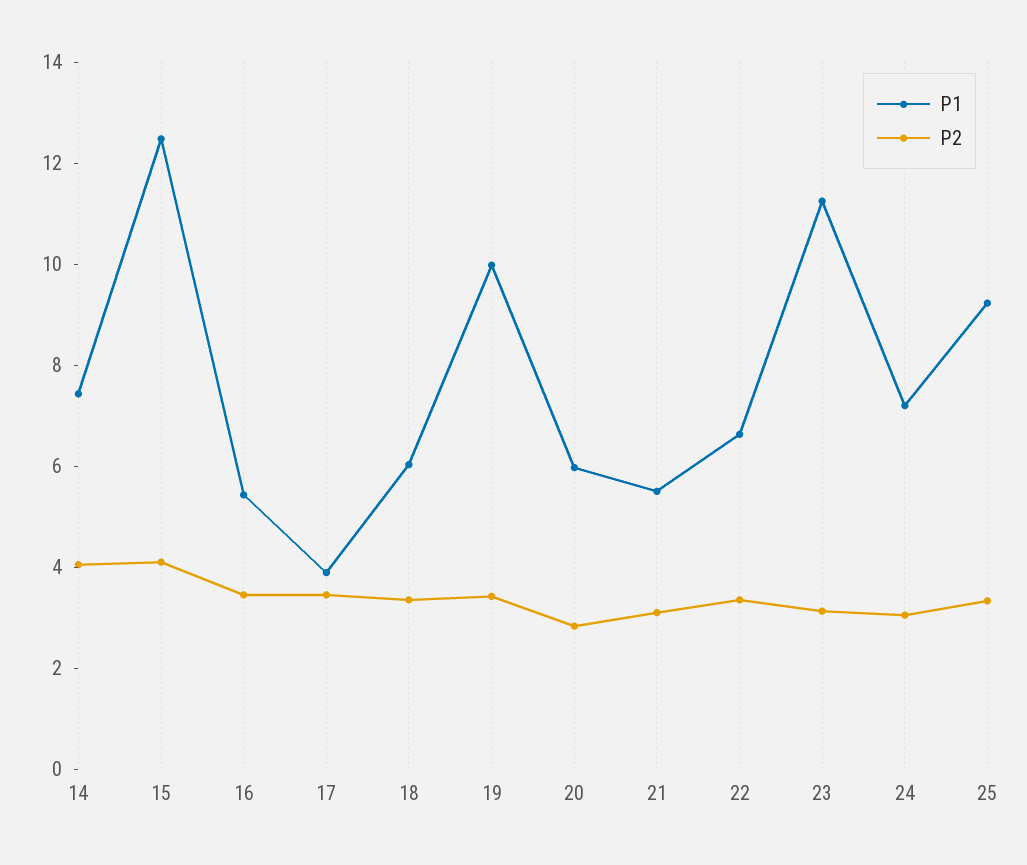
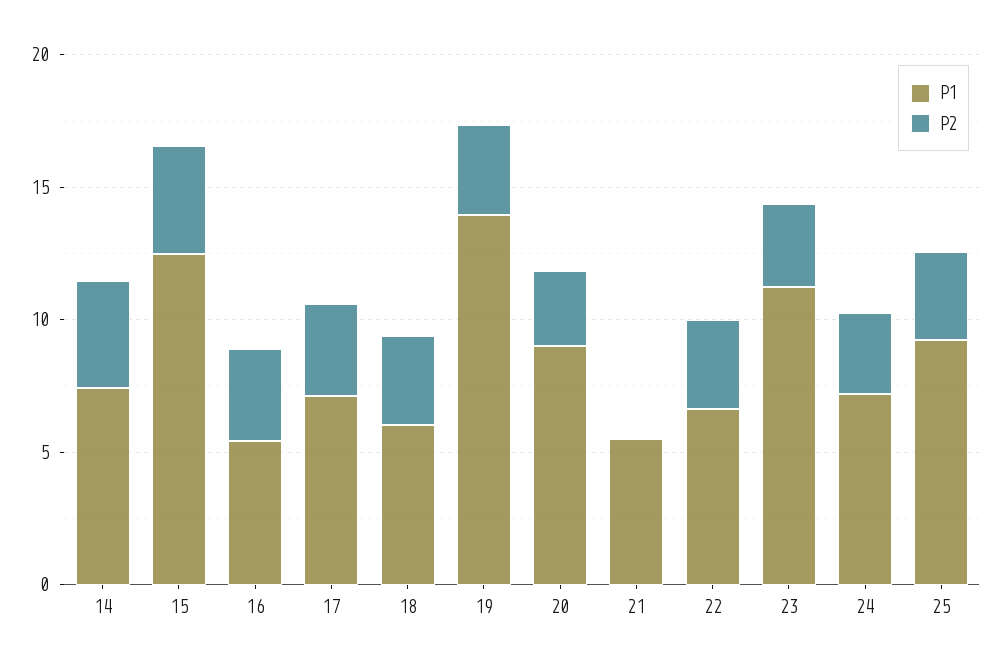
P1, 17: 4 -> 7
P1, 19: 10 -> 14
P1, 20: 6 -> 9
P2, 21: 3 -> 0

